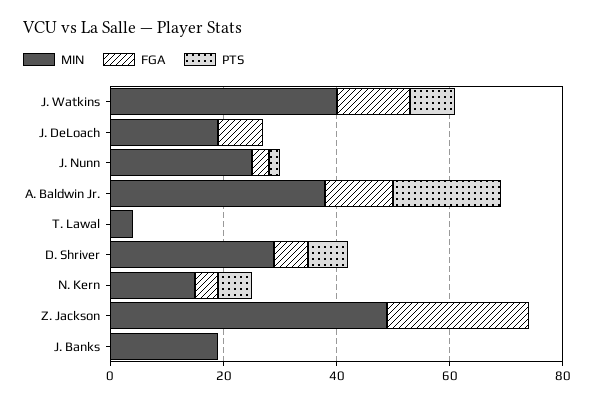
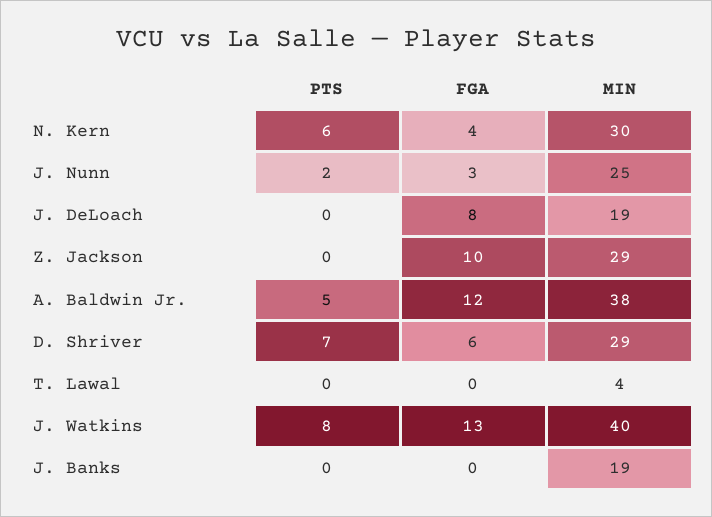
PTS, A. Baldwin Jr.: 20 -> 5
MIN, N. Kern: 15 -> 30
MIN, Z. Jackson: 50 -> 29
FGA, Z. Jackson: 25 -> 10

